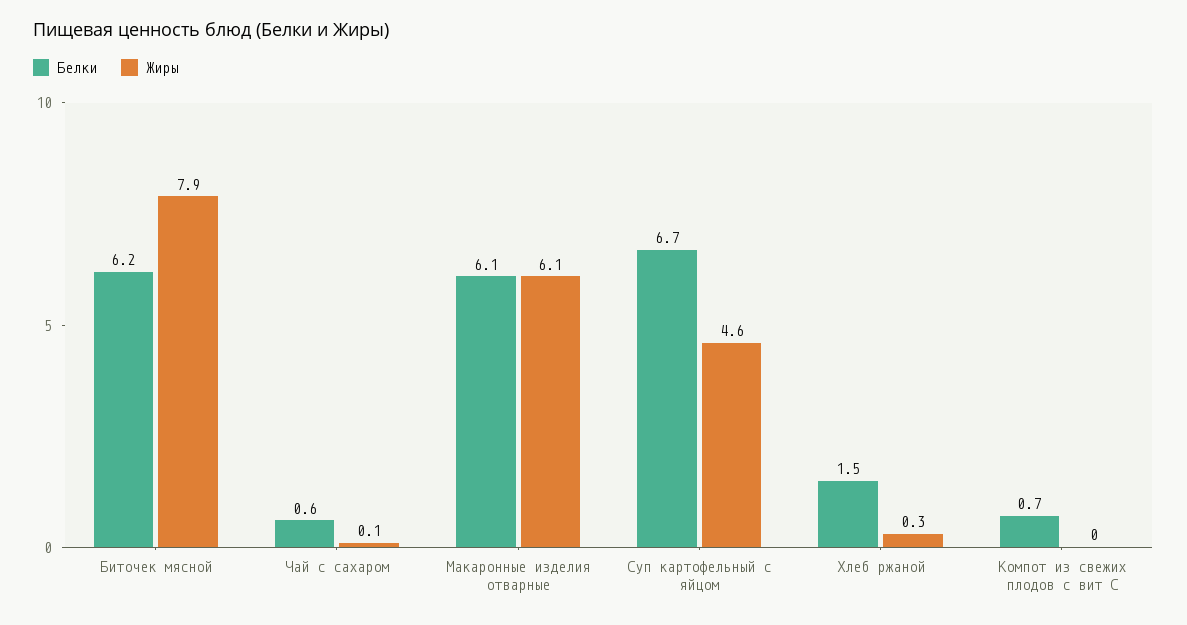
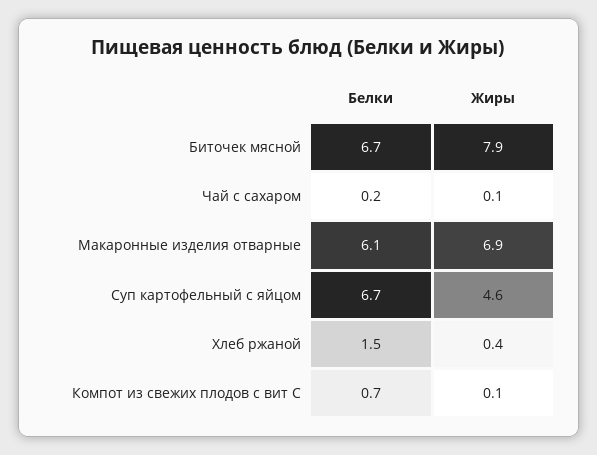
Белки, Биточек мясной: 6.2 -> 6.7
Белки, Чай с сахаром: 0.6 -> 0.2
Жиры, Макаронные изделия отварные: 6.1 -> 6.9
Жиры, Хлеб ржаной: 0.3 -> 0.4
Жиры, Компот из свежих плодов с вит С: 0 -> 0.1

